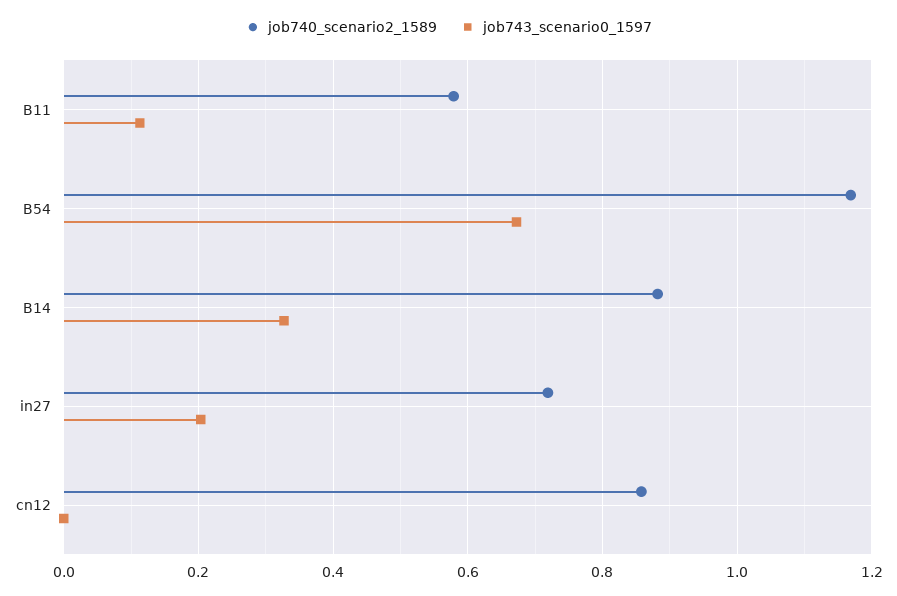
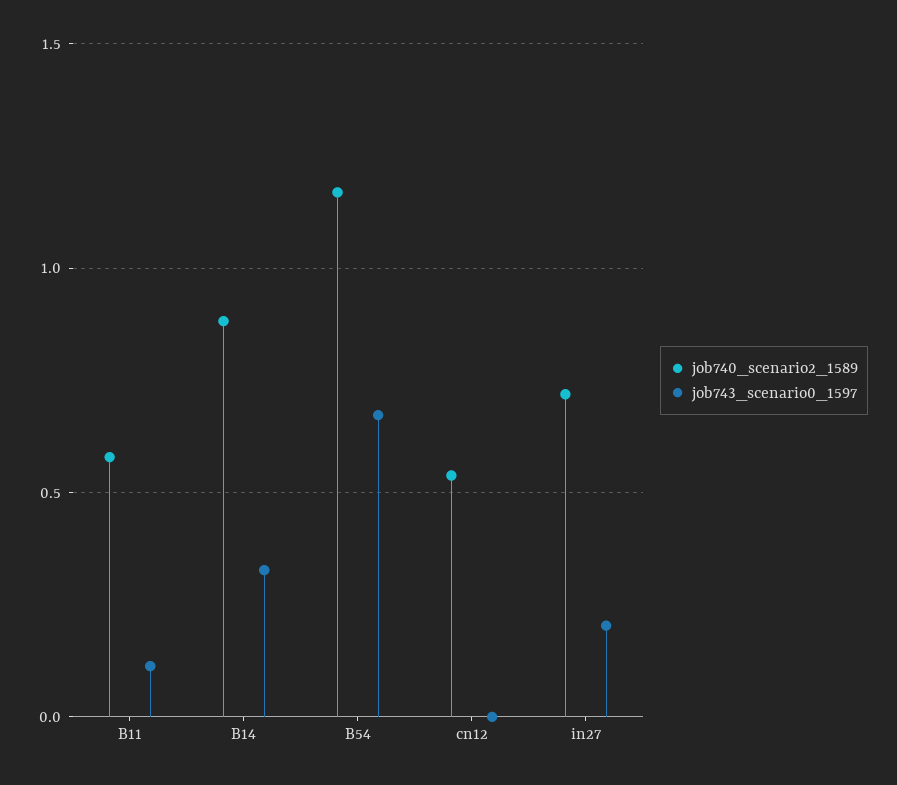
job740_scenario2_1589, cn12: 0.86 -> 0.55

